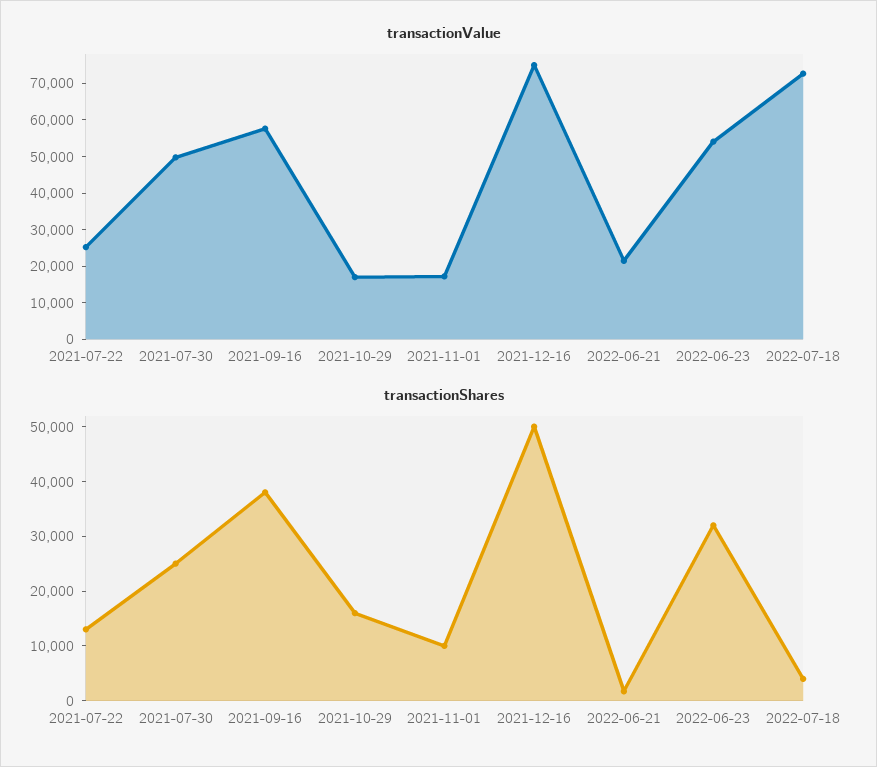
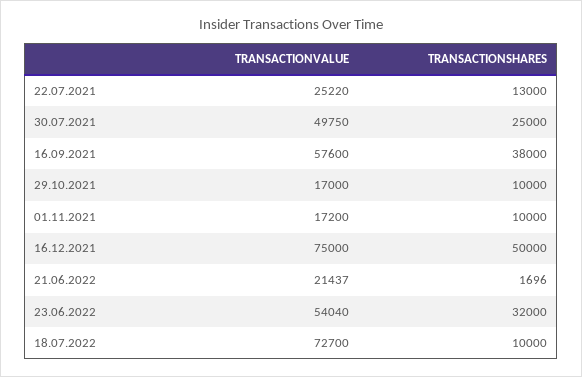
transactionShares, 2021-10-29: 16000 -> 10000
transactionShares, 2022-07-18: 4000 -> 10000

